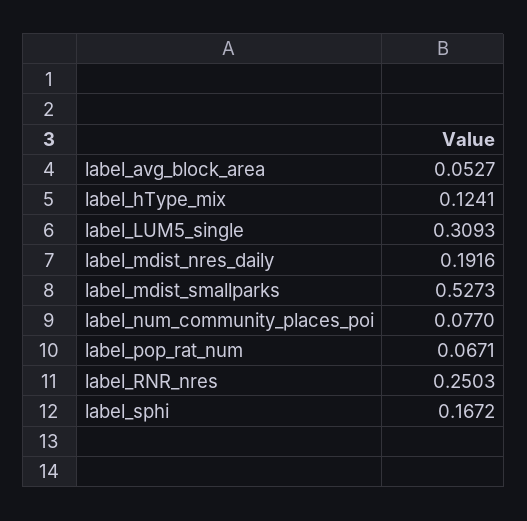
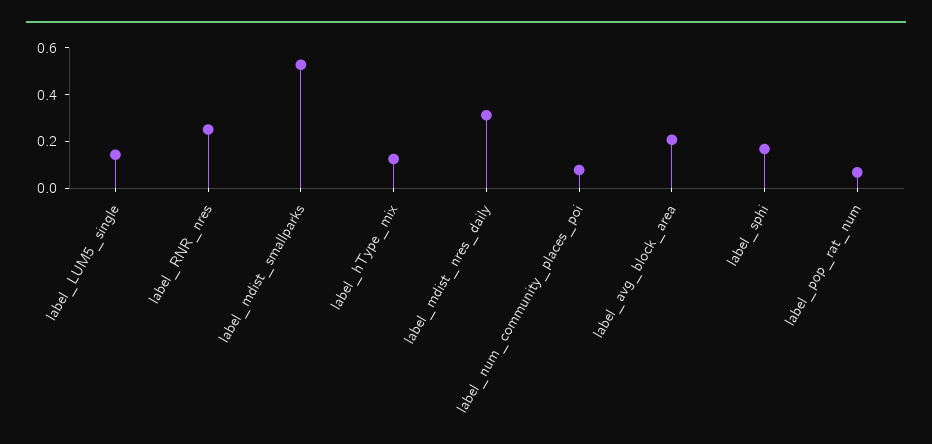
label_avg_block_area: 0.0527 -> 0.2
label_LUM5_single: 0.3093 -> 0.15
label_mdist_nres_daily: 0.1916 -> 0.3

